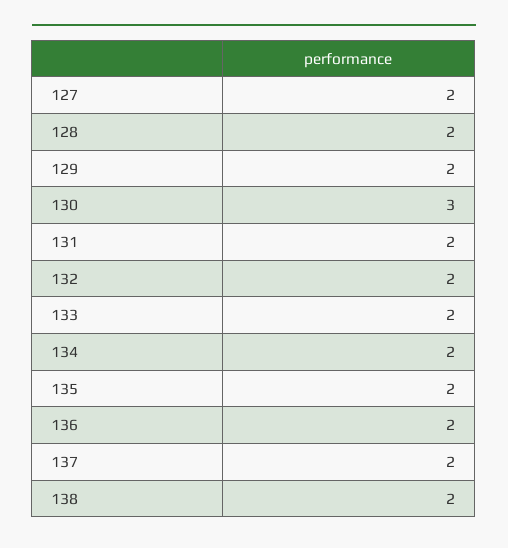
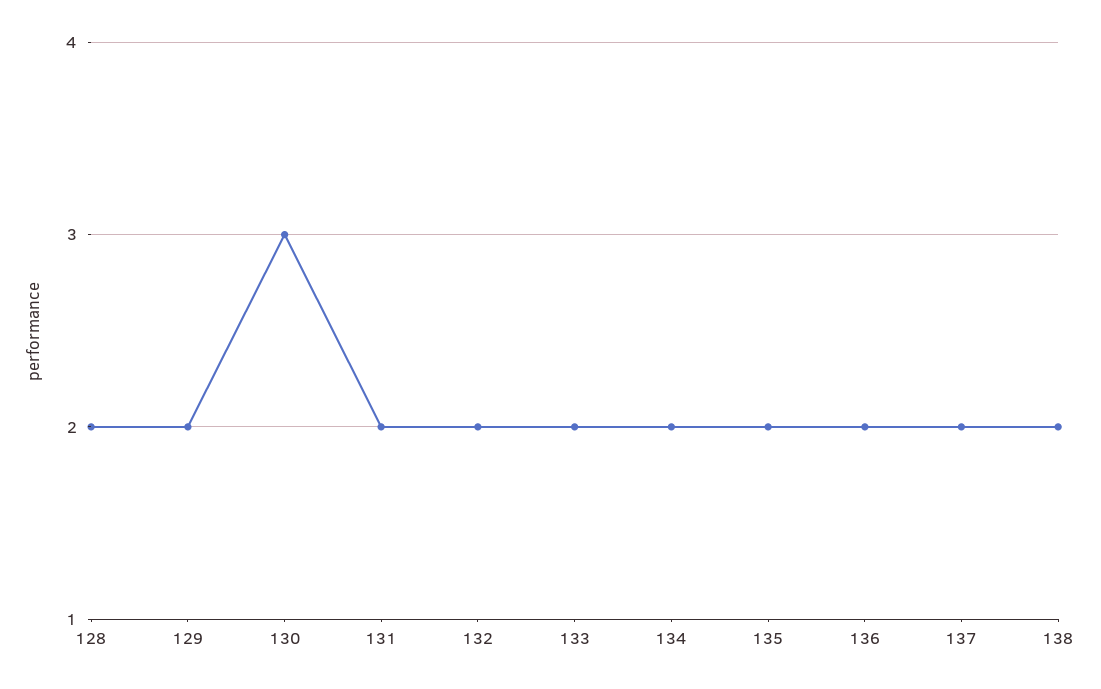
127: 2 -> none

